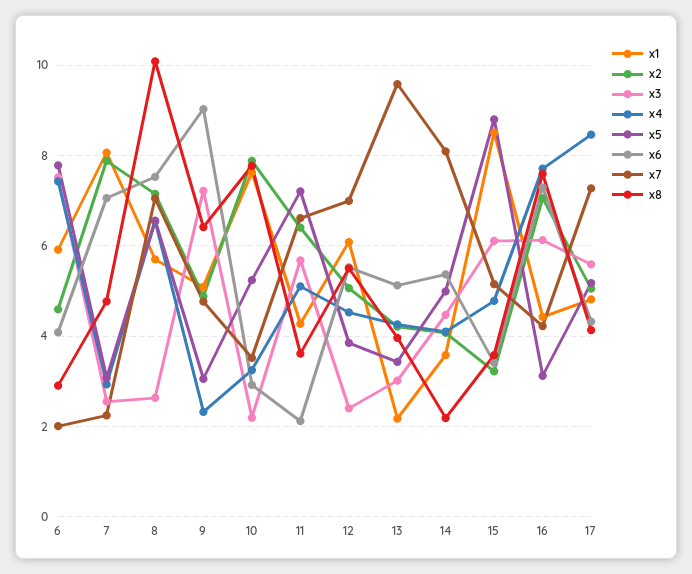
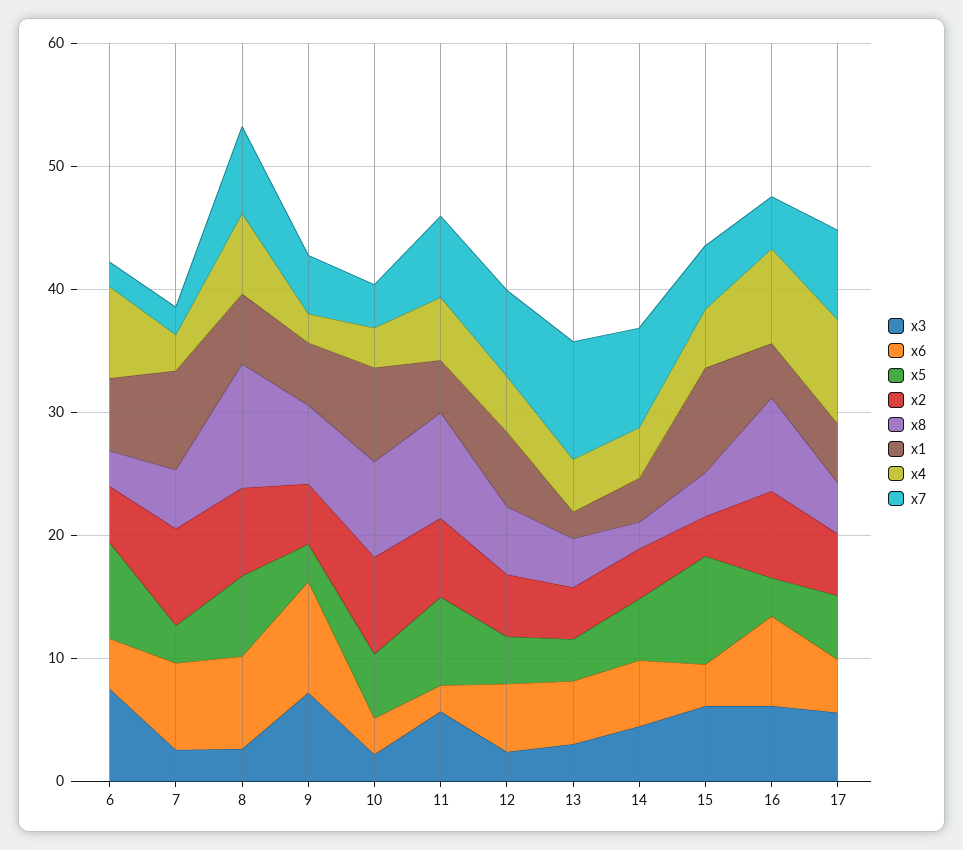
x8, 11: 3.6 -> 8

